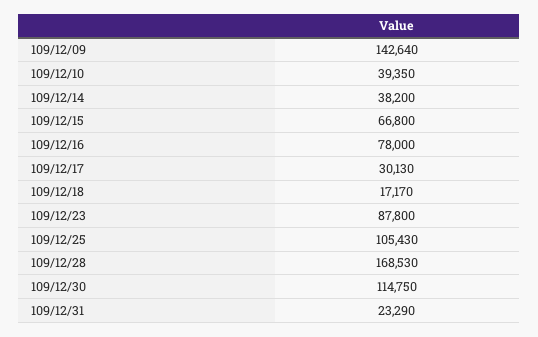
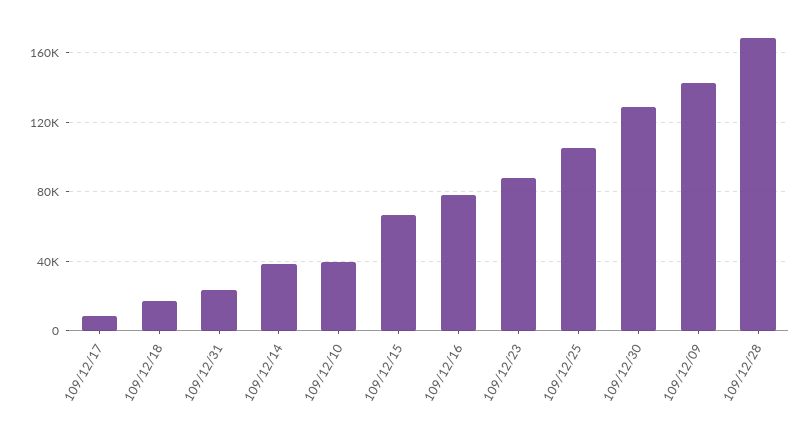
109/12/17: 30130 -> 10000
109/12/30: 114750 -> 130000

